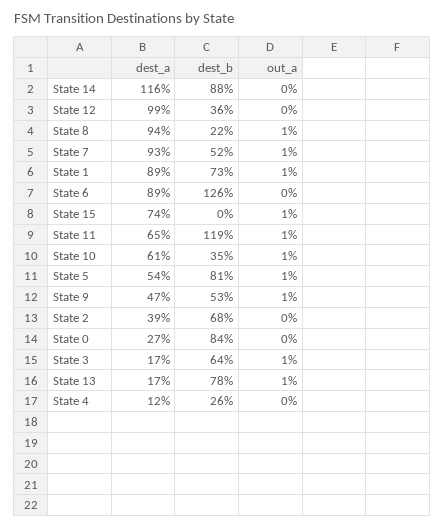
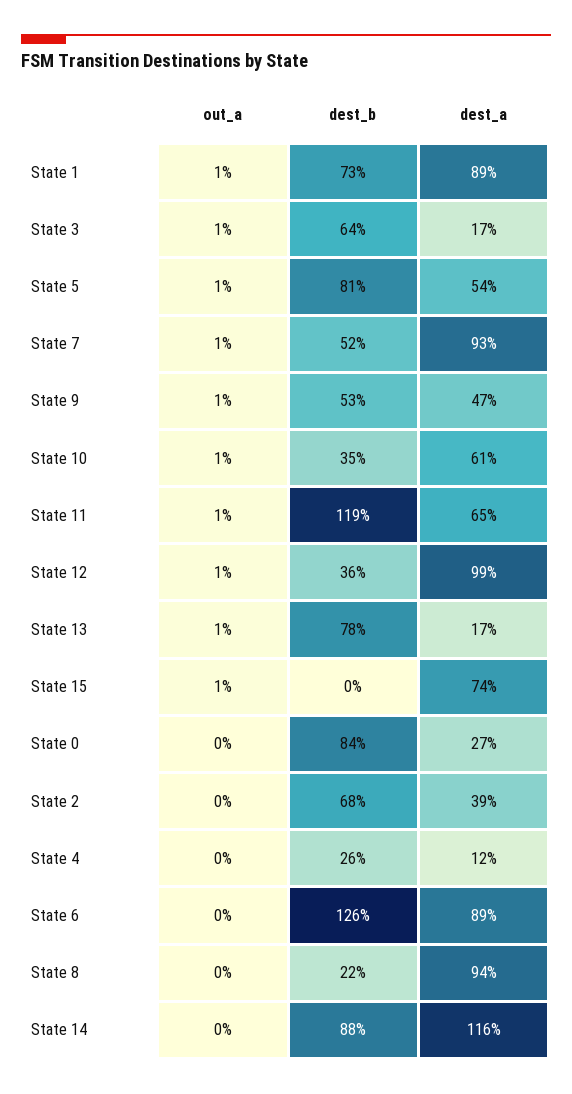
out_a, State 12: 0 -> 1
out_a, State 8: 1 -> 0

